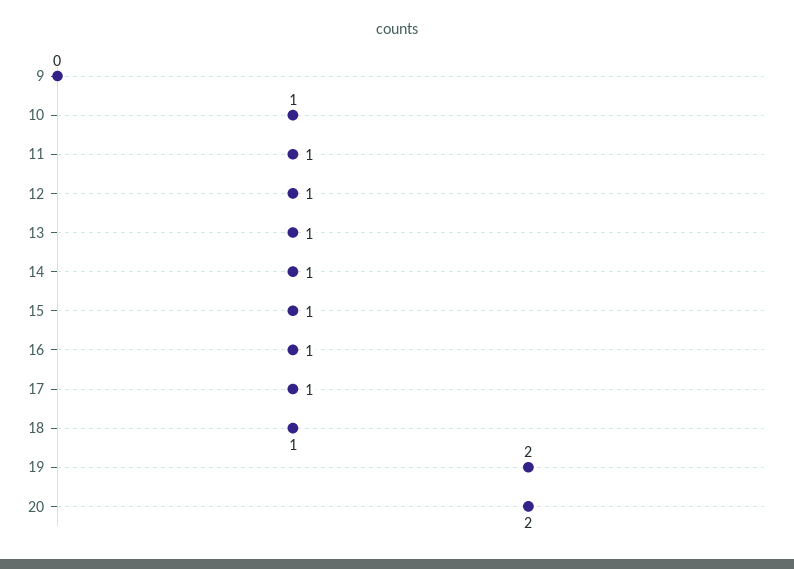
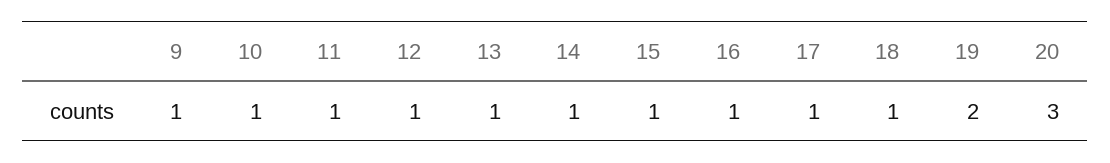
9: 0 -> 1
20: 2 -> 3

